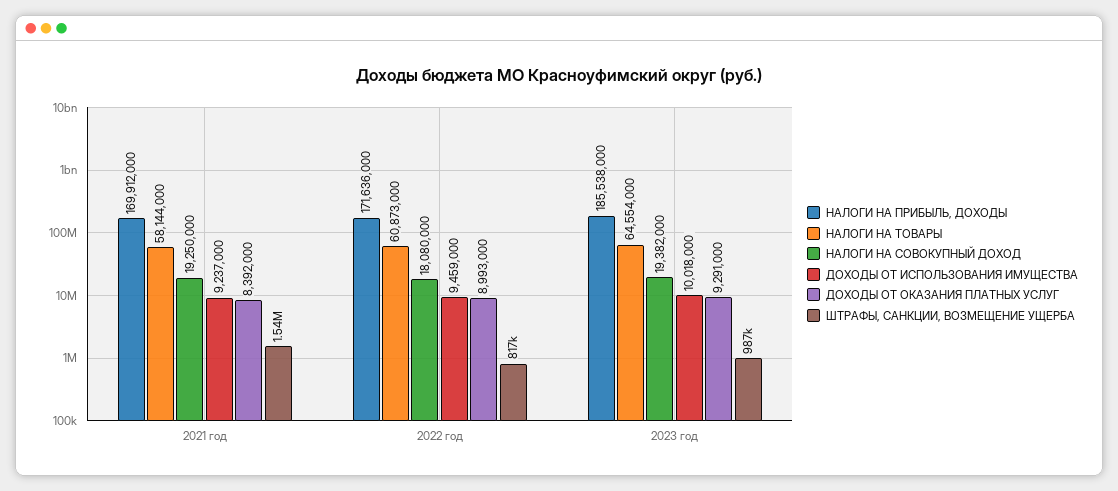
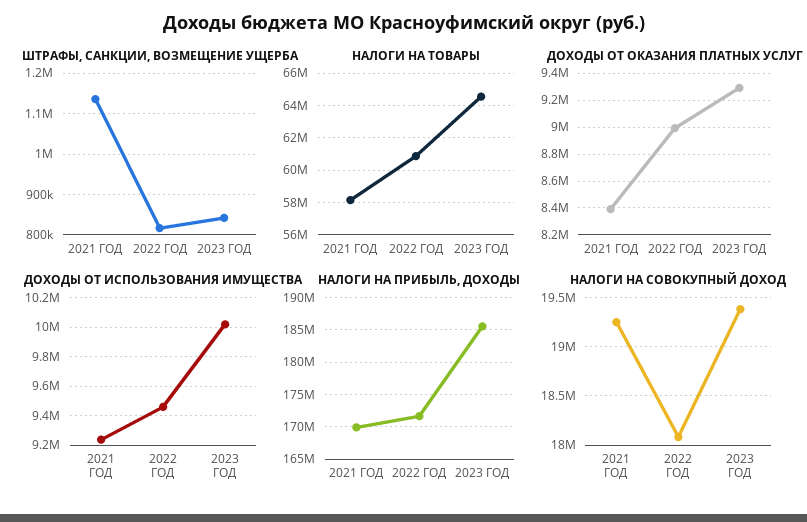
ШТРАФЫ, САНКЦИИ, ВОЗМЕЩЕНИЕ УЩЕРБА, 2021 год: 1540000 -> 1140000
ШТРАФЫ, САНКЦИИ, ВОЗМЕЩЕНИЕ УЩЕРБА, 2023 год: 987000 -> 840000

